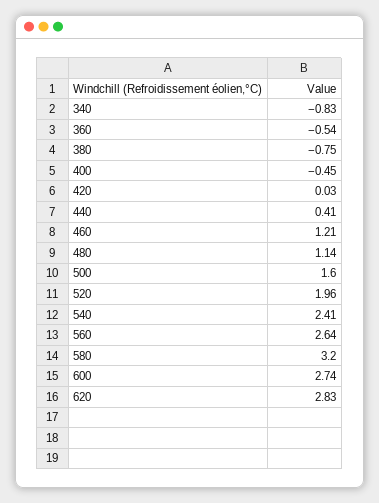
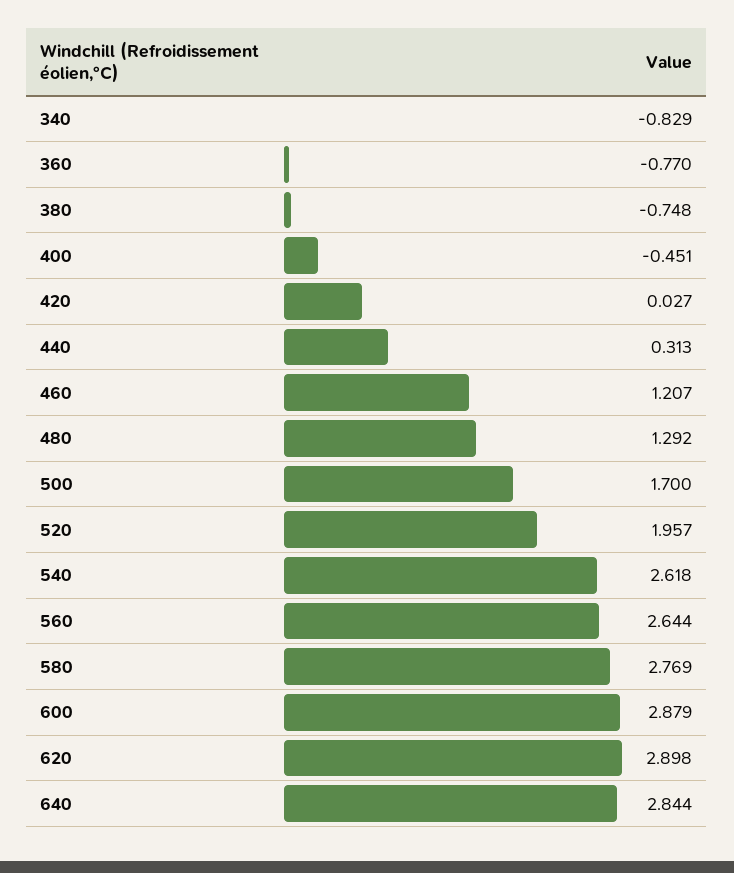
360: -0.54 -> -0.77
440: 0.41 -> 0.313
480: 1.14 -> 1.292
500: 1.6 -> 1.7
540: 2.41 -> 2.618
580: 3.2 -> 2.769
600: 2.74 -> 2.879
620: 2.83 -> 2.898
640: none -> 2.844

